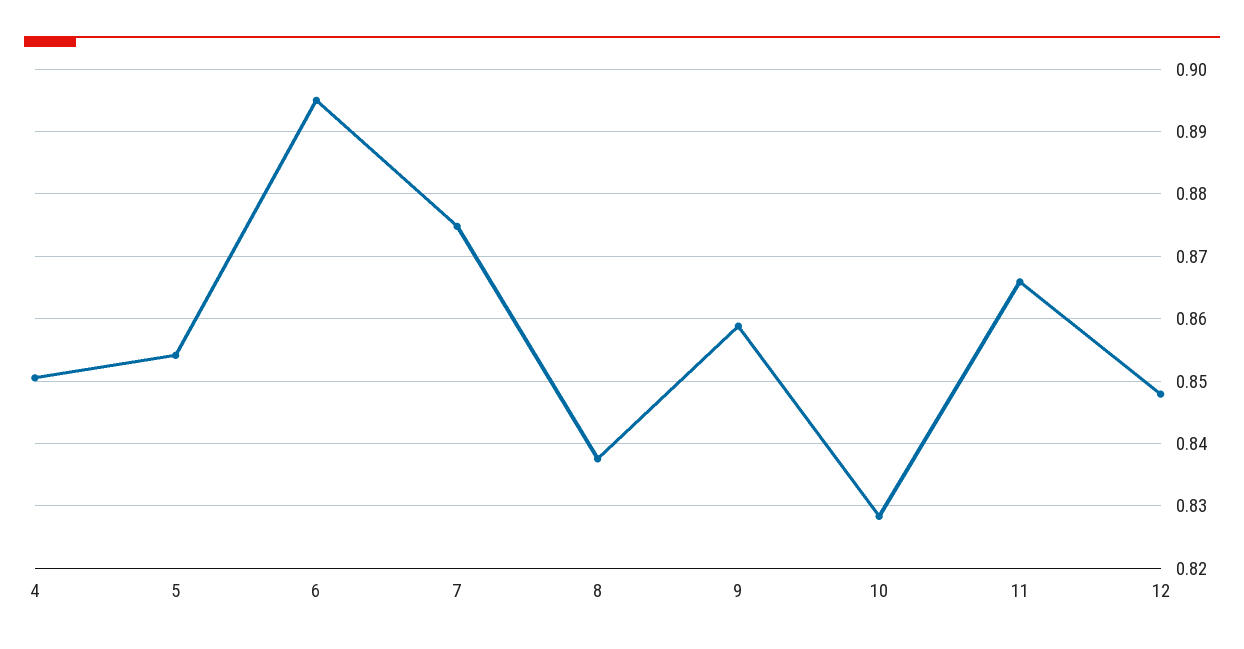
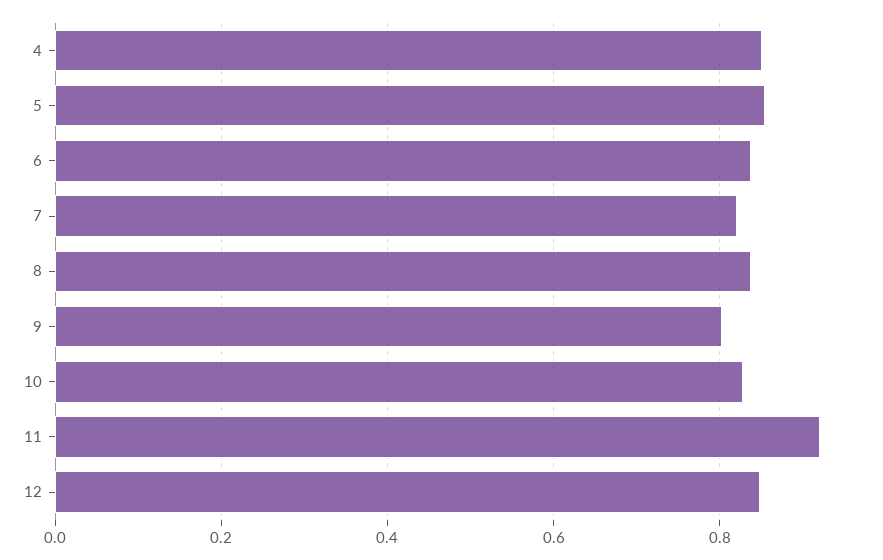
6: 0.895 -> 0.84
7: 0.875 -> 0.82
9: 0.859 -> 0.8
11: 0.866 -> 0.92

